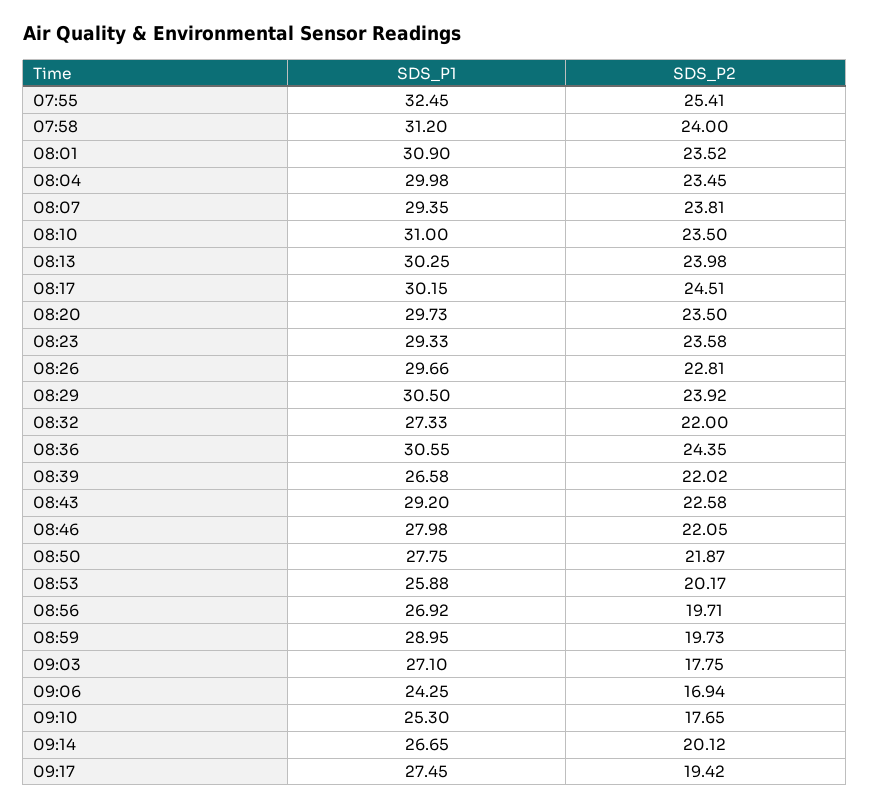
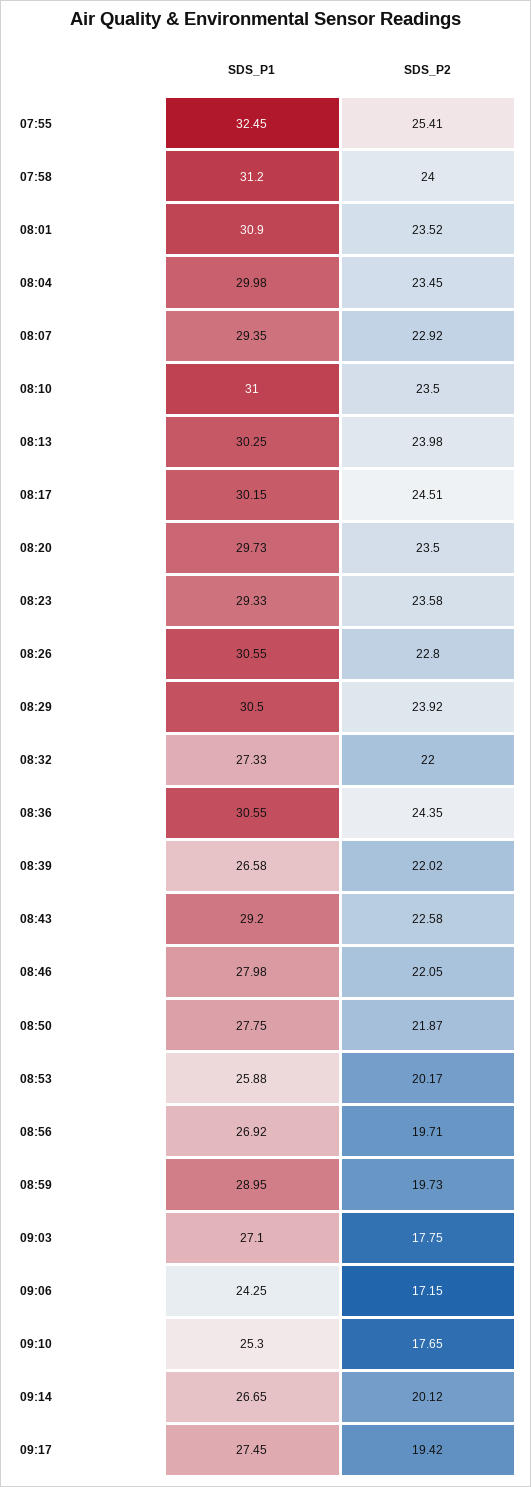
SDS_P2, 08:07: 23.81 -> 22.92
SDS_P1, 08:26: 29.66 -> 30.55
SDS_P2, 08:26: 22.81 -> 22.8
SDS_P2, 09:06: 16.94 -> 17.15

